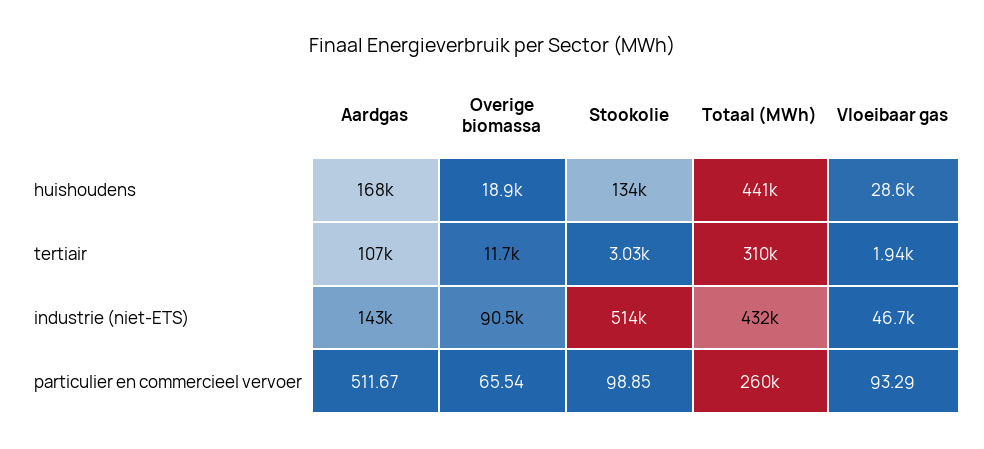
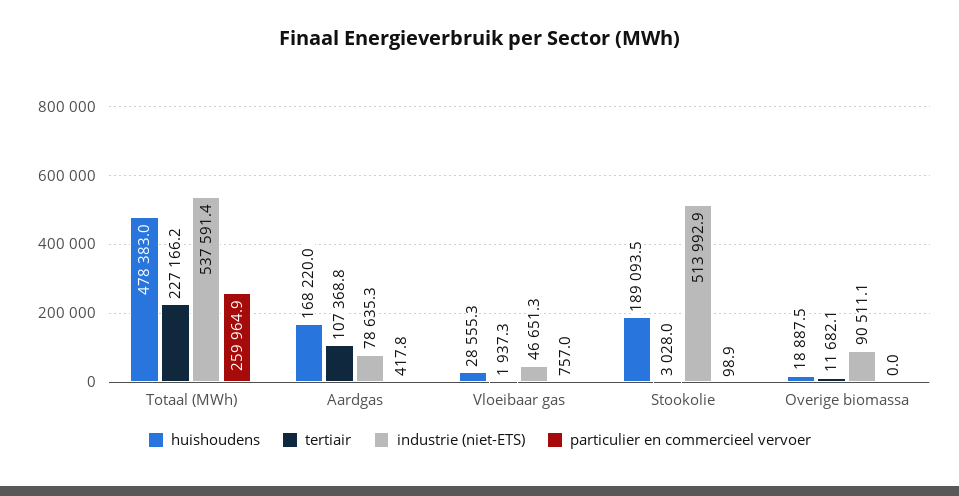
huishoudens, Stookolie: 134000 -> 189093.5
huishoudens, Totaal (MWh): 441000 -> 478383
tertiair, Totaal (MWh): 310000 -> 227166.2
industrie (niet-ETS), Aardgas: 143000 -> 78635.3
industrie (niet-ETS), Totaal (MWh): 432000 -> 537591.4
particulier en commercieel vervoer, Aardgas: 511.67 -> 417.8
particulier en commercieel vervoer, Overige biomassa: 65.54 -> 0
particulier en commercieel vervoer, Vloeibaar gas: 93.29 -> 757

